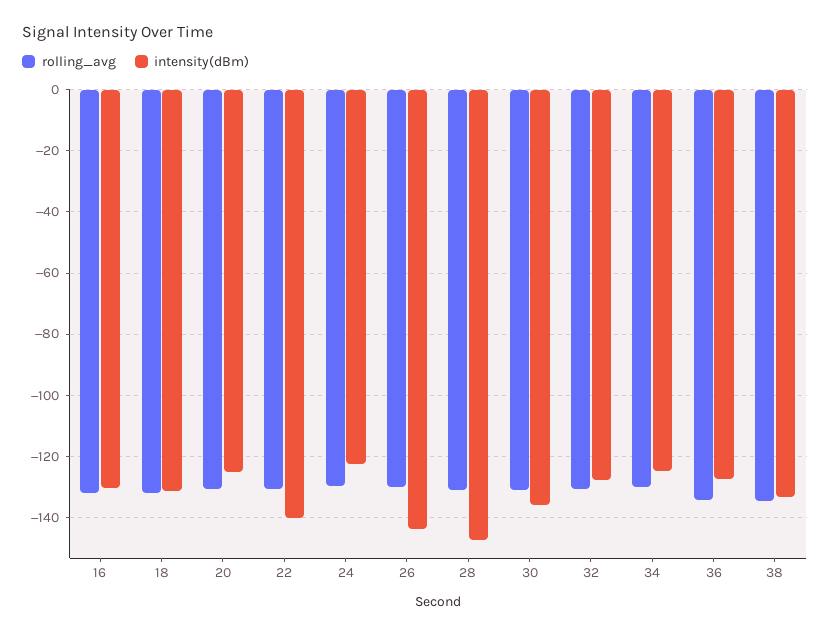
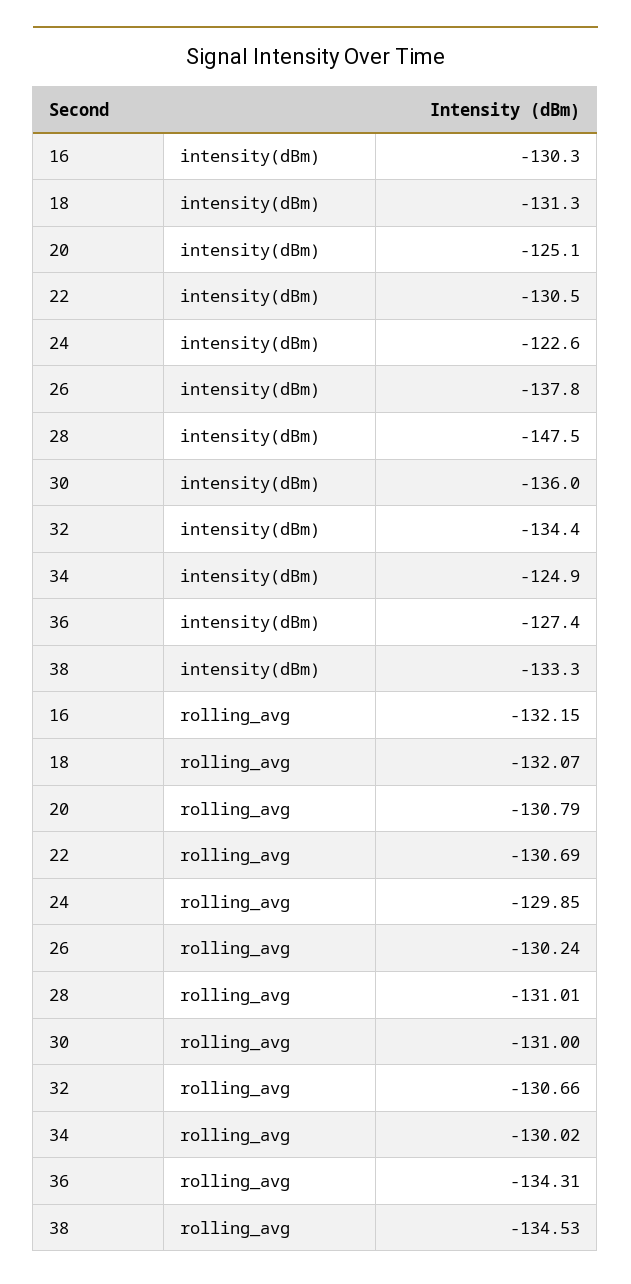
intensity(dBm), 22: -140 -> -130.5
intensity(dBm), 26: -144 -> -137.8
intensity(dBm), 32: -128 -> -134.4

